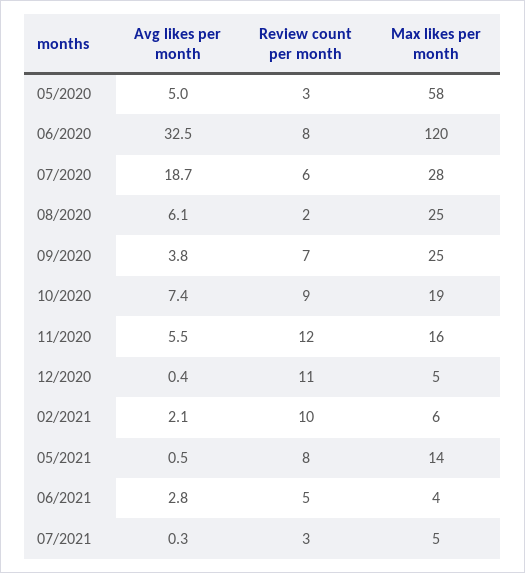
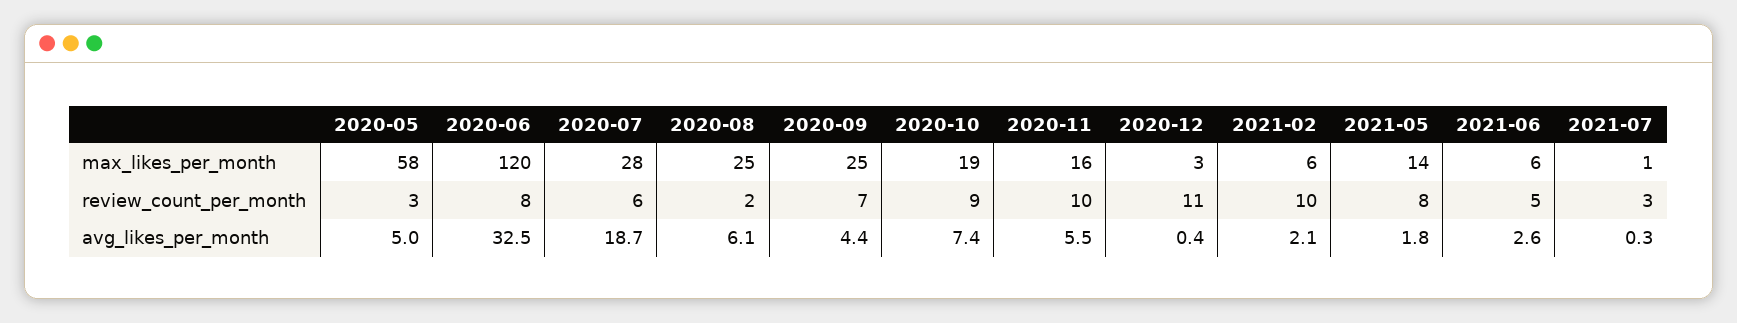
Avg likes per month, 09/2020: 3.8 -> 4.4
Review count per month, 11/2020: 12 -> 10
Max likes per month, 12/2020: 5 -> 3
Avg likes per month, 05/2021: 0.5 -> 1.8
Avg likes per month, 06/2021: 2.8 -> 2.6
Max likes per month, 06/2021: 4 -> 6
Max likes per month, 07/2021: 5 -> 1

